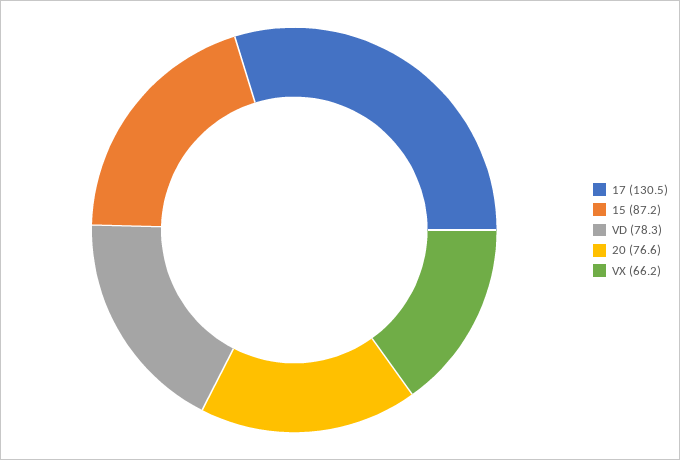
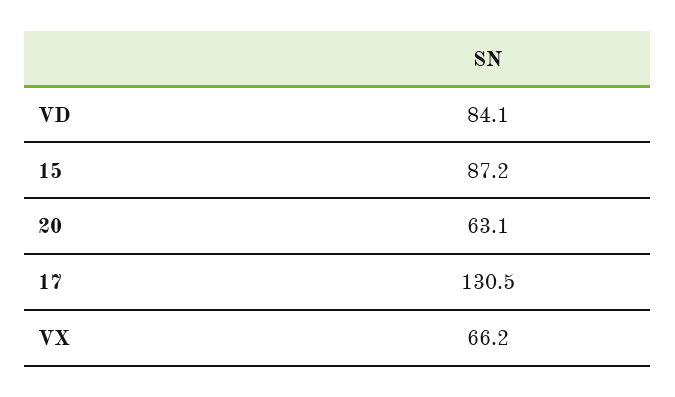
VD: 78.3 -> 84.1
20: 76.6 -> 63.1

